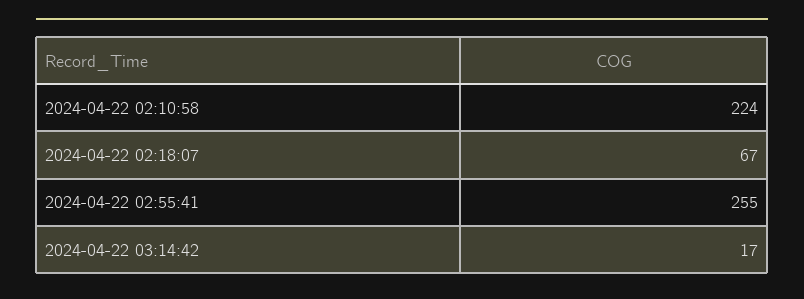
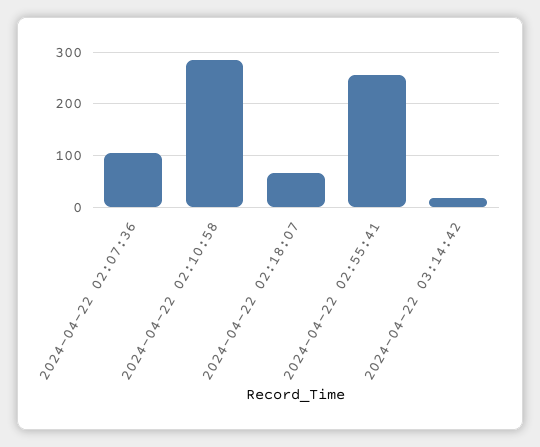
2024-04-22 02:10:58: 224 -> 280
2024-04-22 02:07:36: none -> 100

